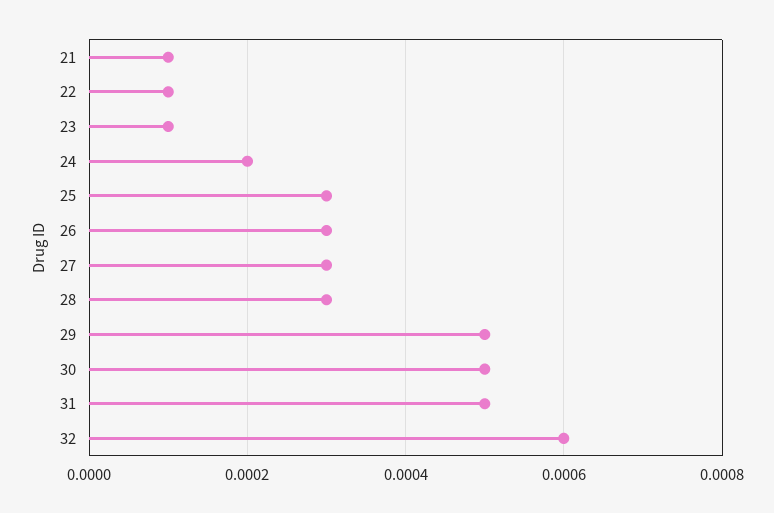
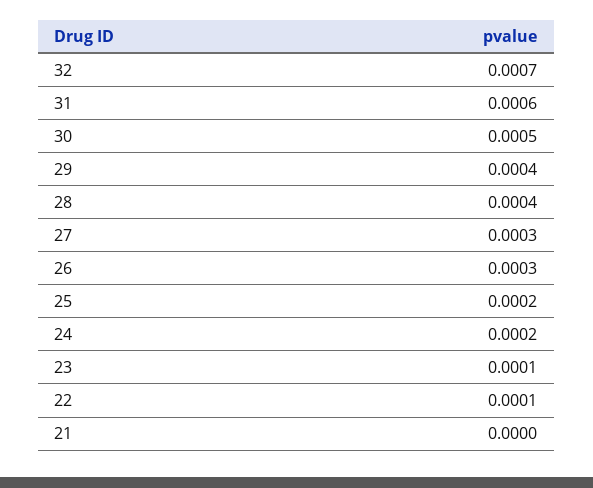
21: 0.0001 -> 0
25: 0.0003 -> 0.0002
28: 0.0003 -> 0.0004
29: 0.0005 -> 0.0004
31: 0.0005 -> 0.0006
32: 0.0006 -> 0.0007

